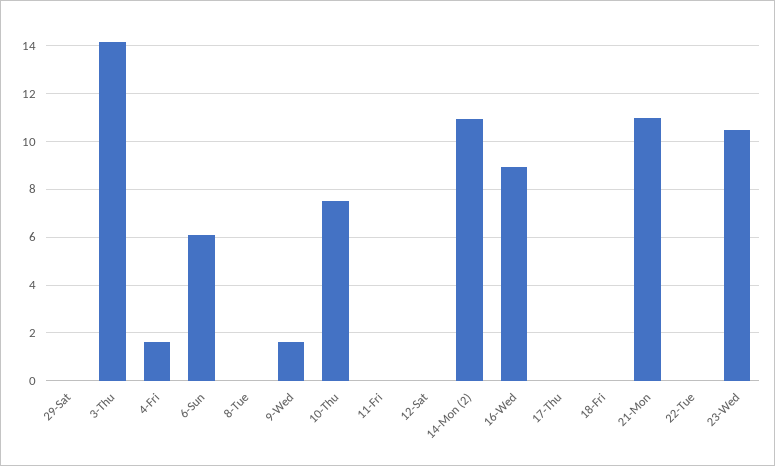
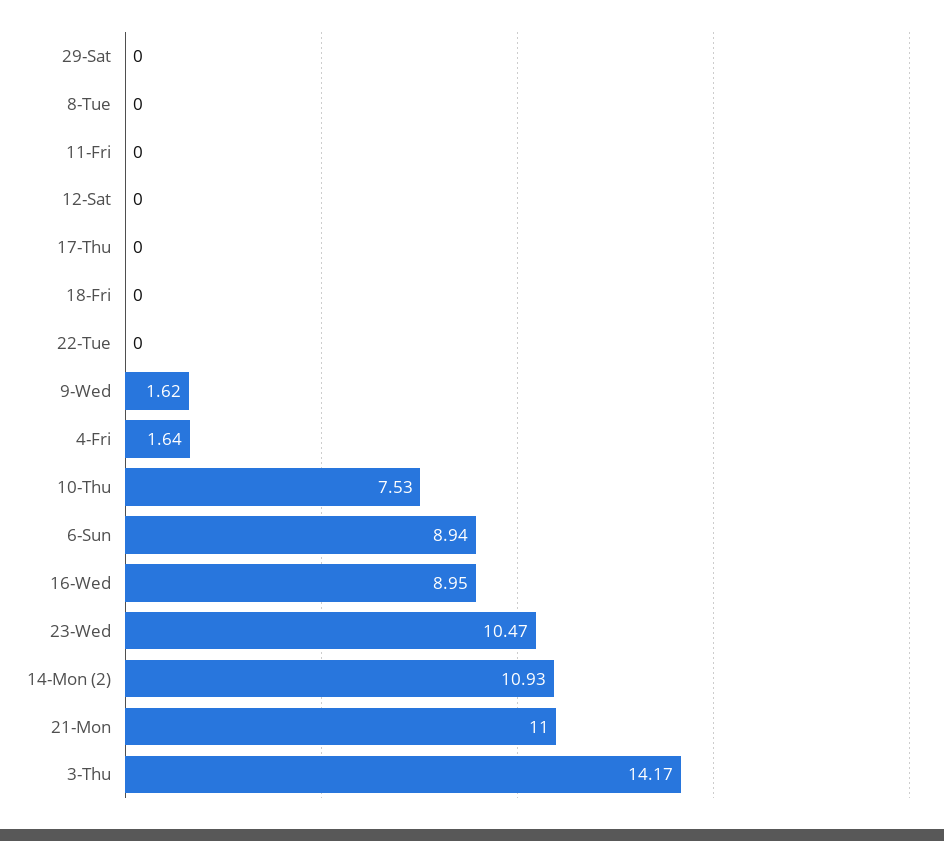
6-Sun: 6 -> 8.94

